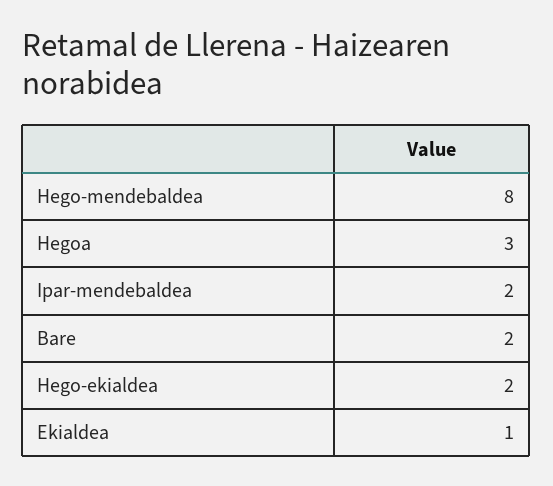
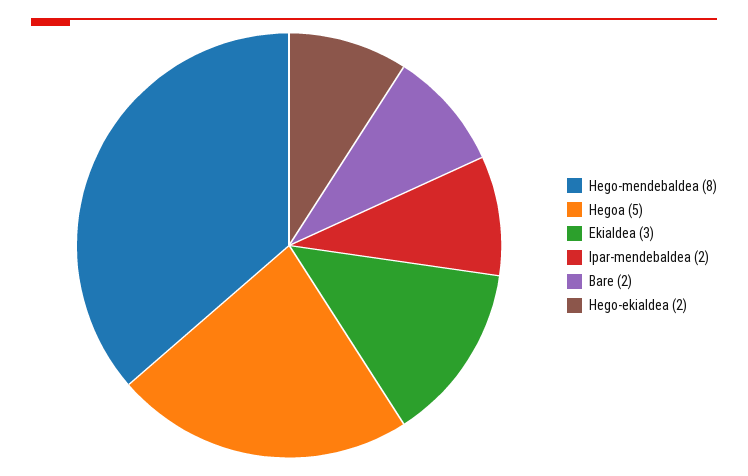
Hegoa: 3 -> 5
Ekialdea: 1 -> 3

